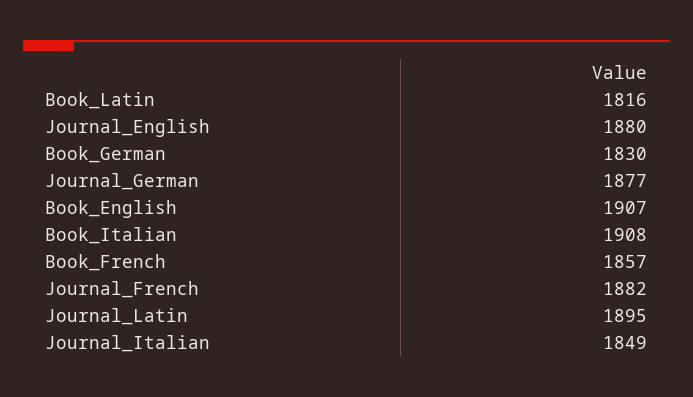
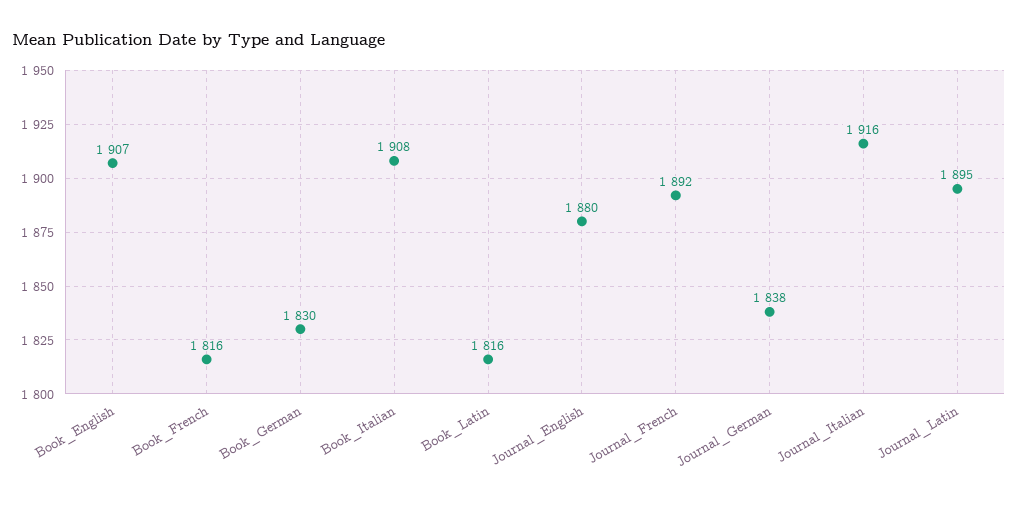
Journal_German: 1877 -> 1838
Book_French: 1857 -> 1816
Journal_French: 1882 -> 1892
Journal_Italian: 1849 -> 1916

